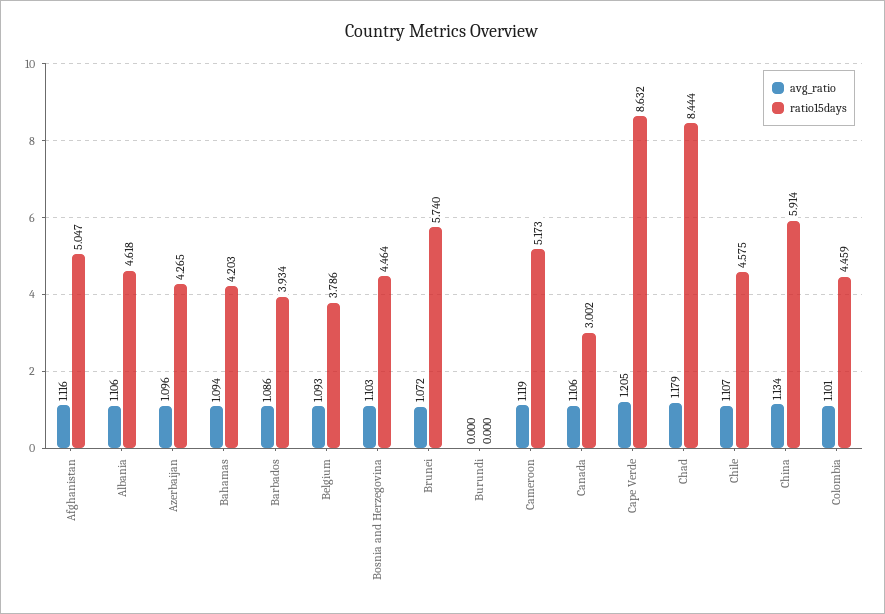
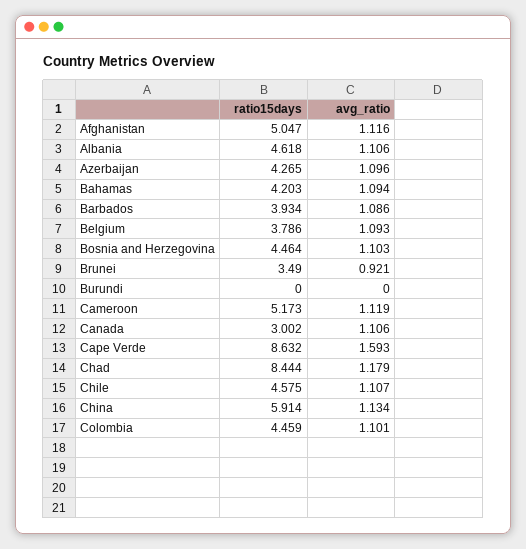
avg_ratio, Brunei: 1.072 -> 0.921
ratio15days, Brunei: 5.74 -> 3.49
avg_ratio, Cape Verde: 1.205 -> 1.593

